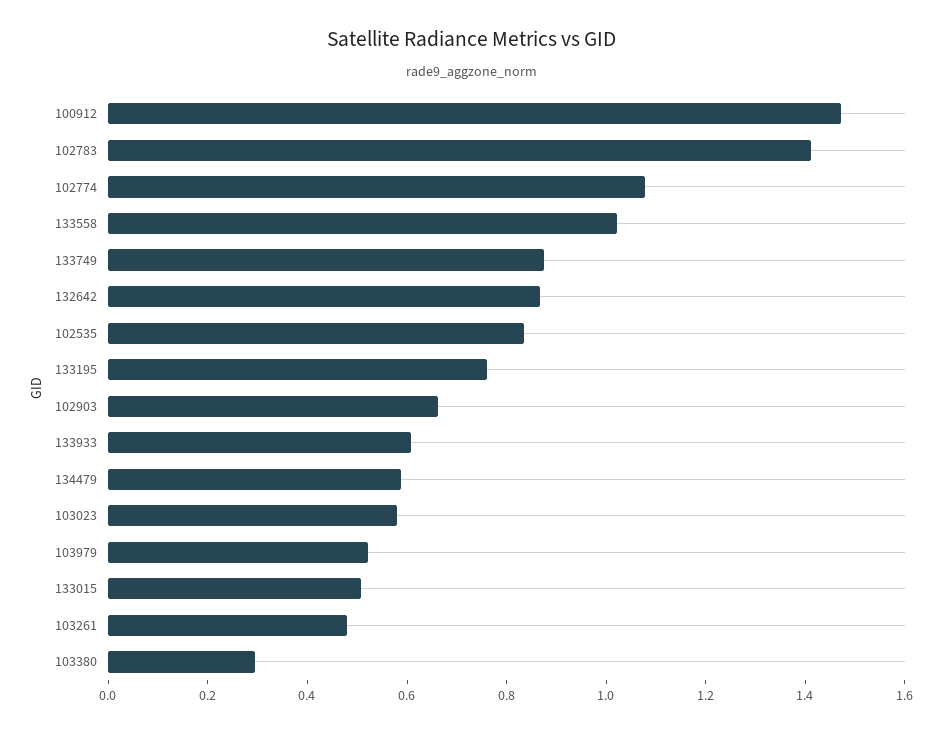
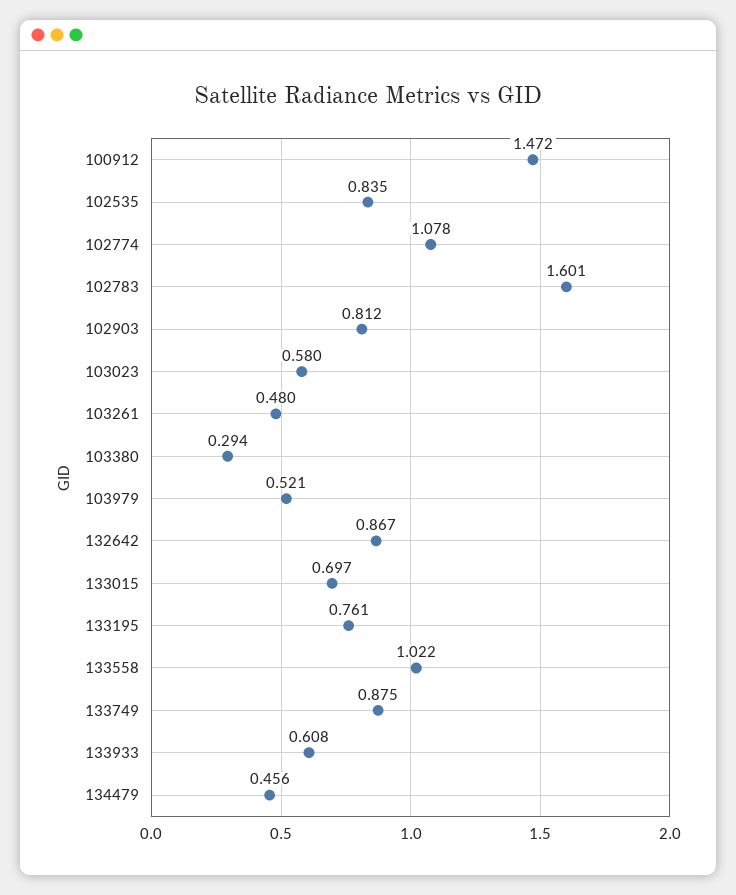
102783: 1.4 -> 1.601
102903: 0.65 -> 0.812
134479: 0.6 -> 0.456
133015: 0.5 -> 0.697

